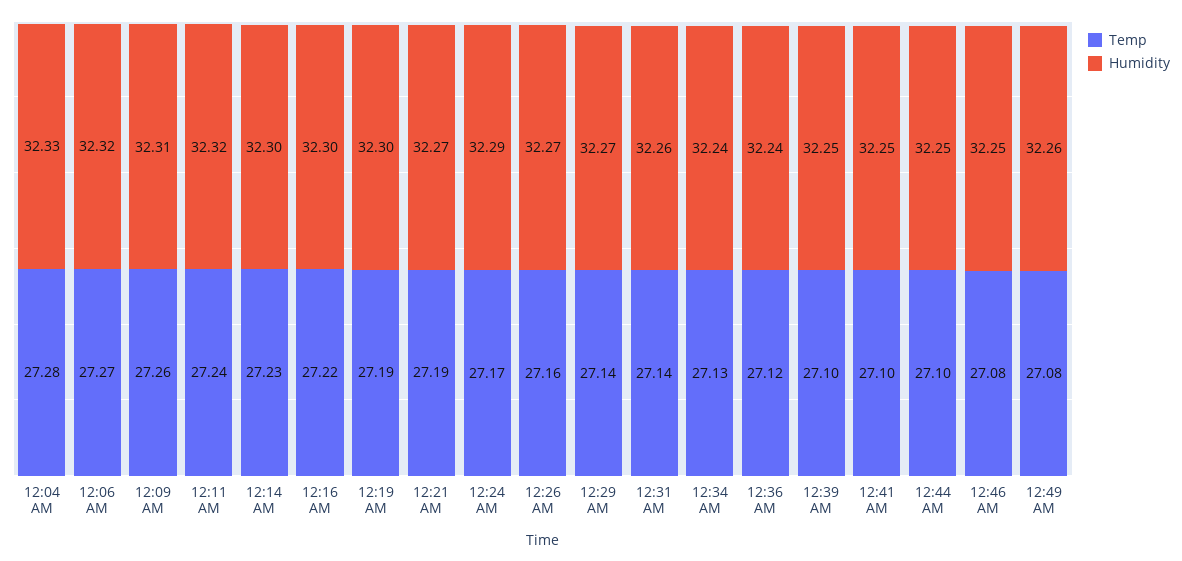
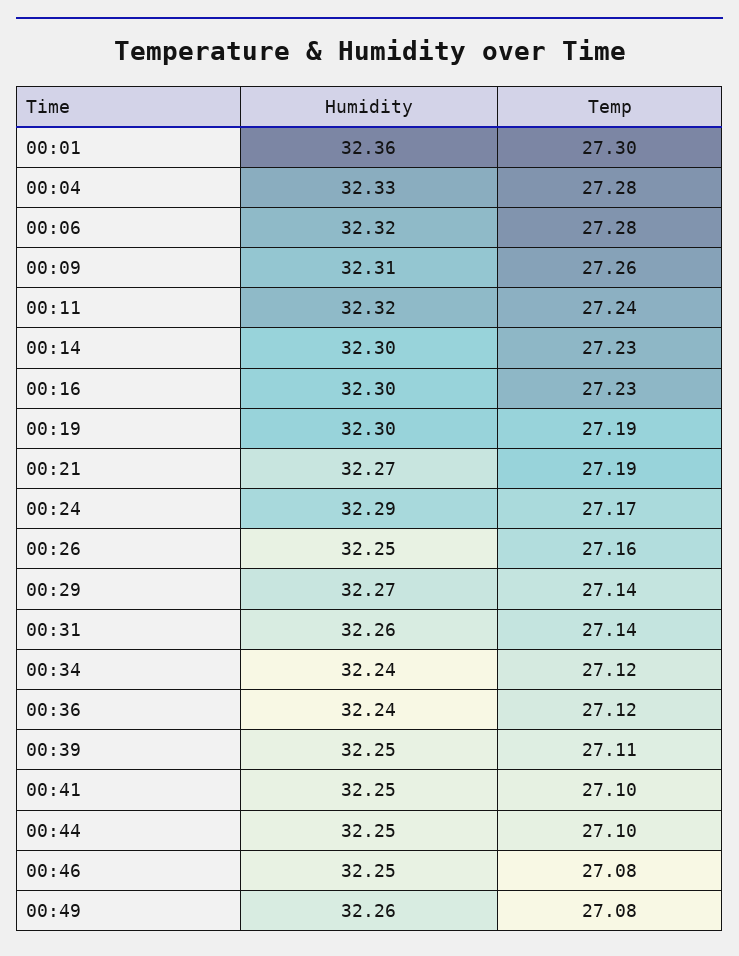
Temp, 12:06 AM: 27.27 -> 27.28
Temp, 12:16 AM: 27.22 -> 27.23
Humidity, 12:26 AM: 32.27 -> 32.25
Temp, 12:34 AM: 27.13 -> 27.12
Temp, 12:39 AM: 27.1 -> 27.11
Humidity, 00:01: none -> 32.36
Temp, 00:01: none -> 27.3

